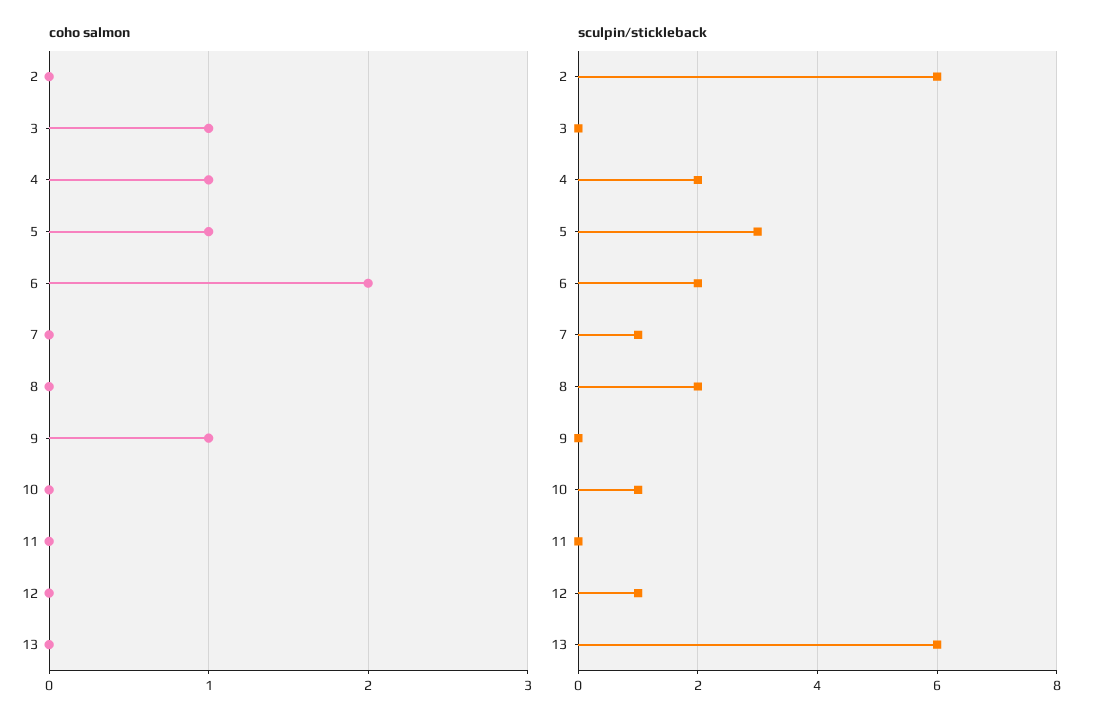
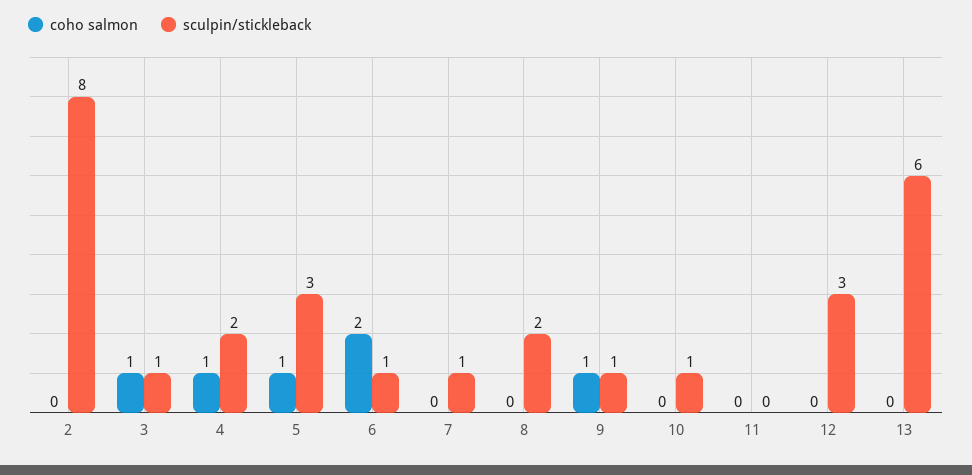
sculpin/stickleback, 2: 6 -> 8
sculpin/stickleback, 3: 0 -> 1
sculpin/stickleback, 6: 2 -> 1
sculpin/stickleback, 9: 0 -> 1
sculpin/stickleback, 12: 1 -> 3

